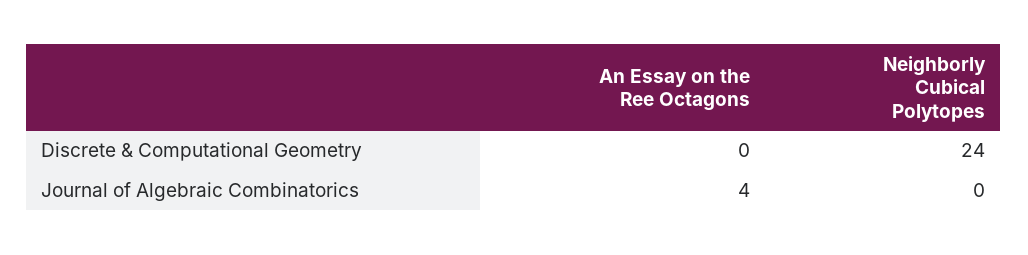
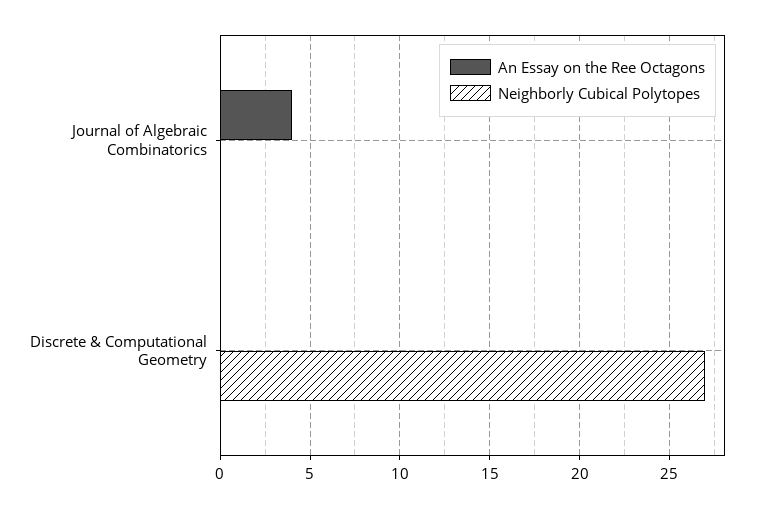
Neighborly Cubical Polytopes, Discrete & Computational Geometry: 24 -> 27

